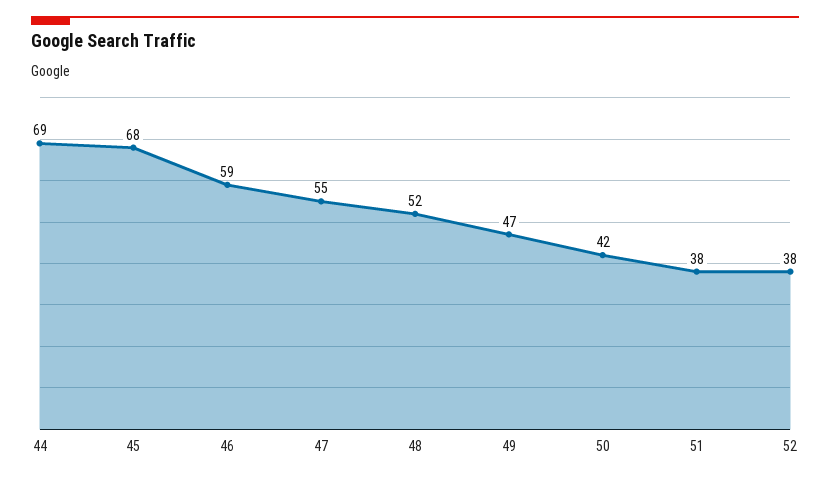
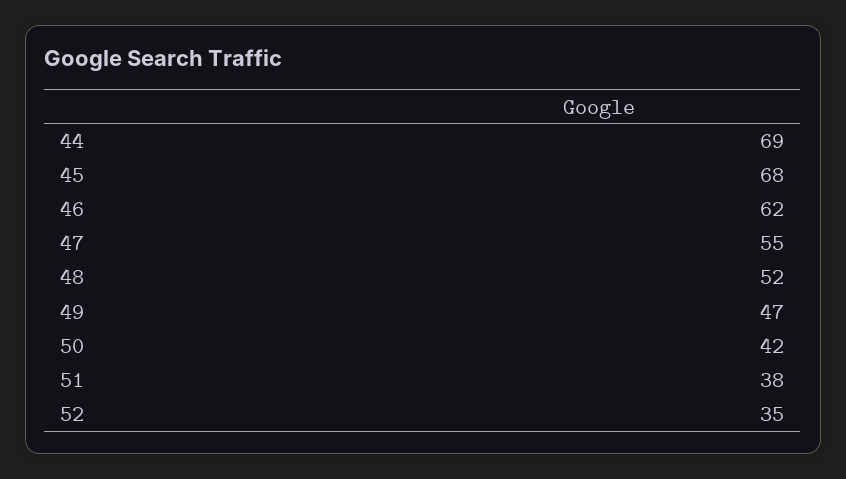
46: 59 -> 62
52: 38 -> 35

